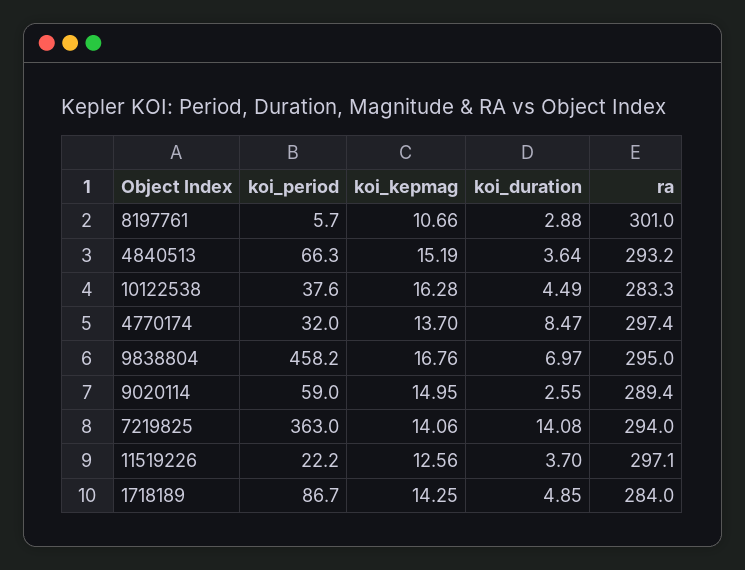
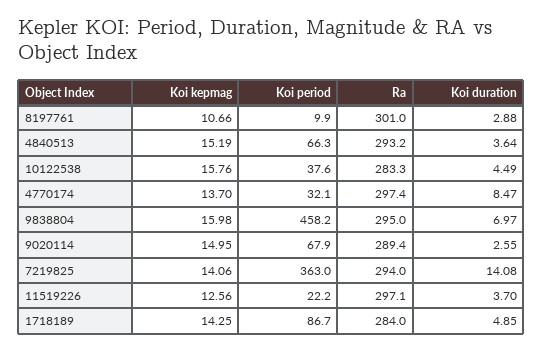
koi_period, 8197761: 5.7 -> 9.9
koi_kepmag, 10122538: 16.28 -> 15.76
koi_period, 4770174: 32 -> 32.1
koi_kepmag, 9838804: 16.76 -> 15.98
koi_period, 9020114: 59 -> 67.9

